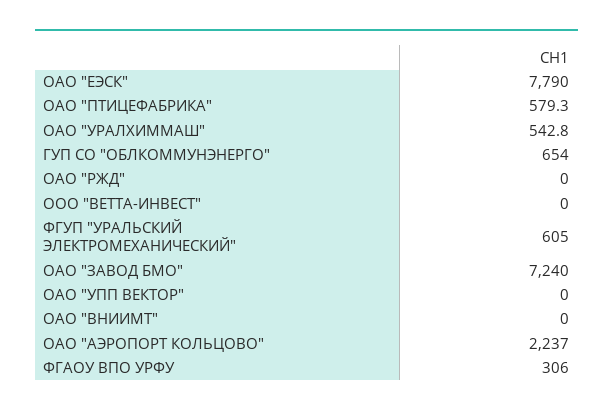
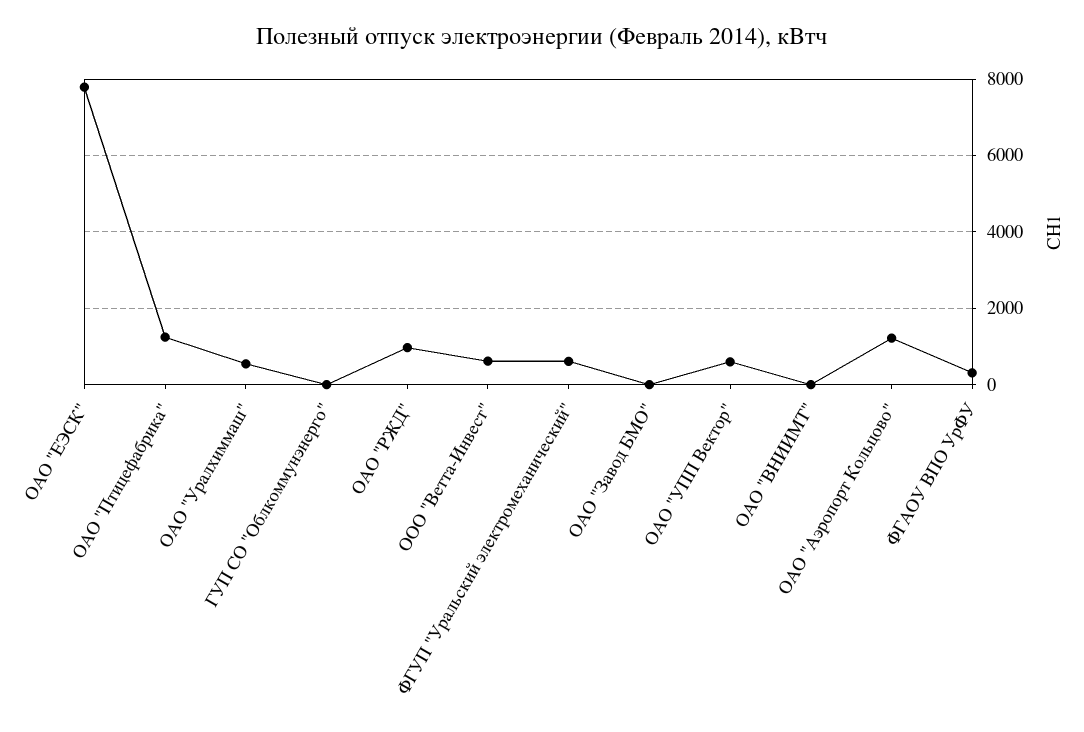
ОАО "ПТИЦЕФАБРИКА": 579.3 -> 1200
ГУП СО "ОБЛКОММУНЭНЕРГО": 654 -> 0
ОАО "РЖД": 0 -> 1000
ООО "ВЕТТА-ИНВЕСТ": 0 -> 600
ОАО "ЗАВОД БМО": 7240 -> 0
ОАО "УПП ВЕКТОР": 0 -> 600
ОАО "АЭРОПОРТ КОЛЬЦОВО": 2237 -> 1200

